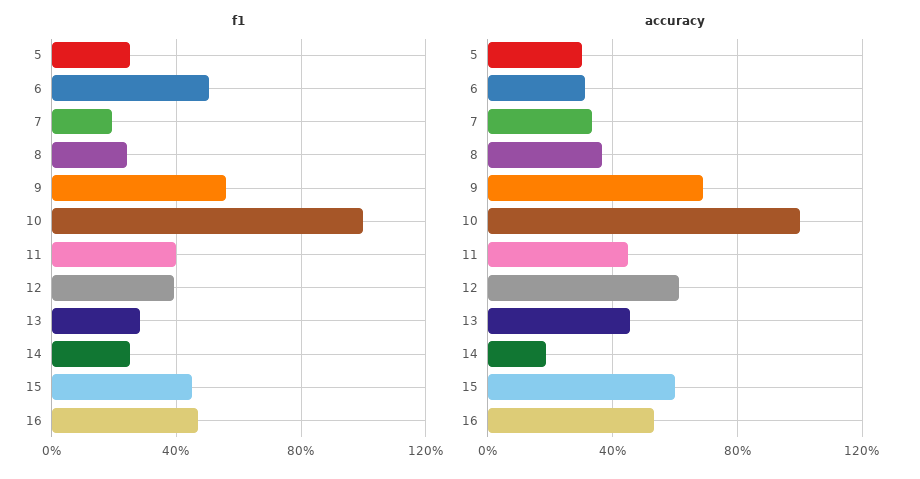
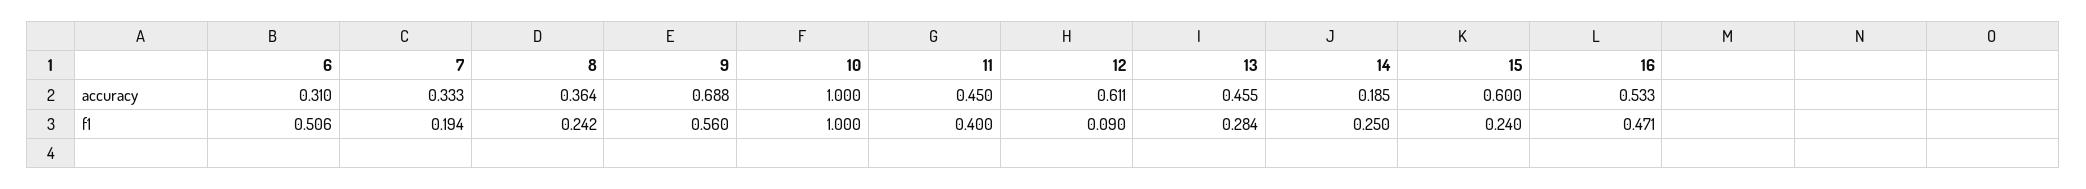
f1, 5: 0.25 -> none
f1, 12: 0.4 -> 0.09
f1, 15: 0.45 -> 0.24
accuracy, 5: 0.3 -> none

